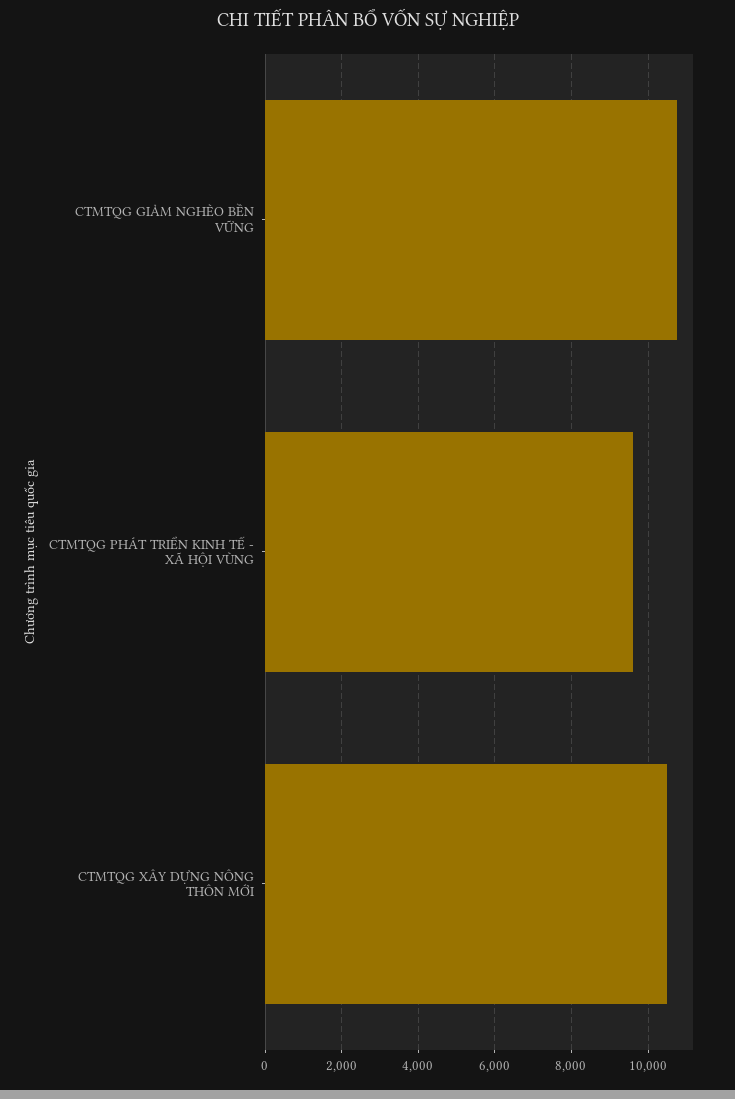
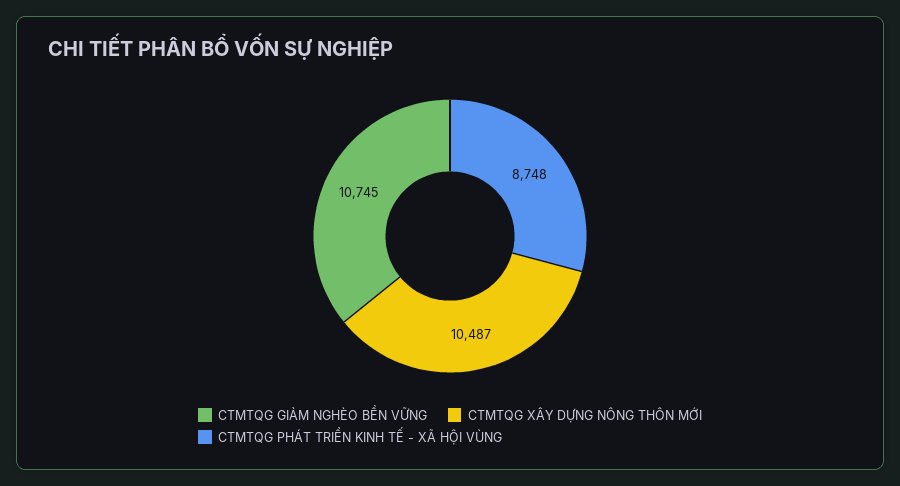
CTMTQG PHÁT TRIỂN KINH TẾ - XÃ HỘI VÙNG: 9600 -> 8748

